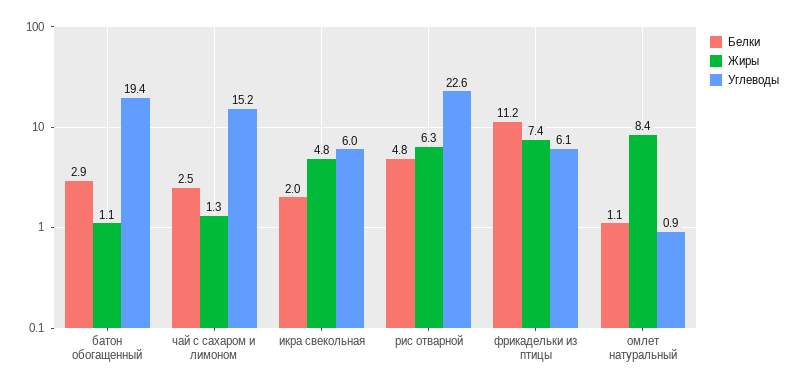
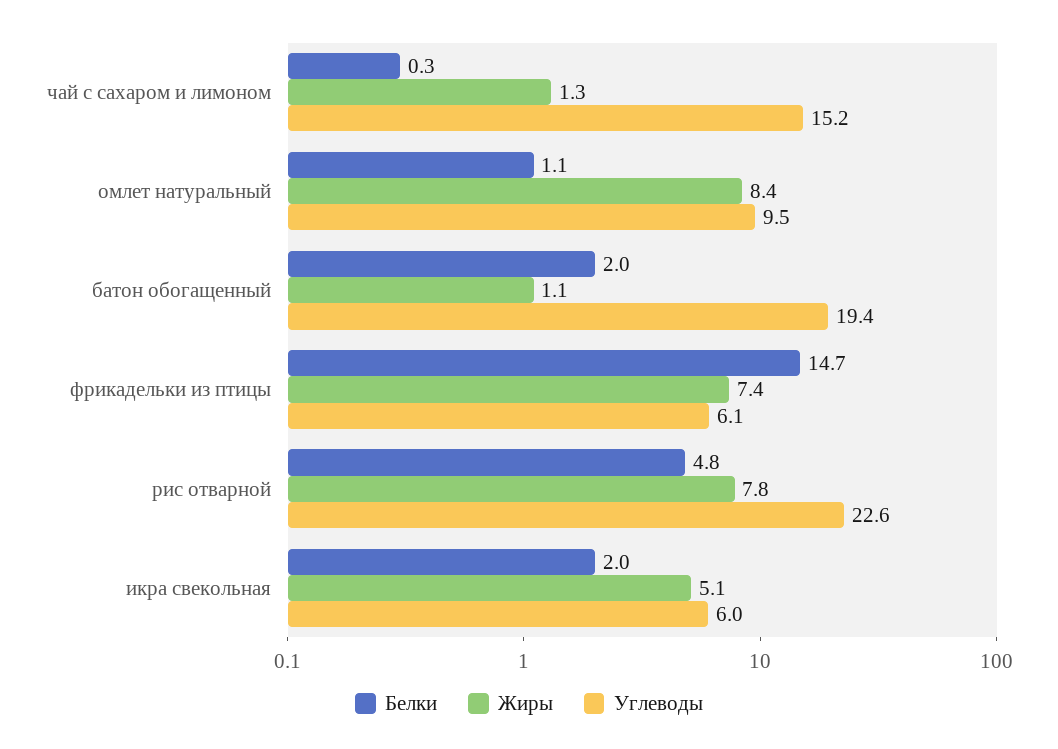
Белки, батон обогащенный: 2.9 -> 2
Белки, чай с сахаром и лимоном: 2.5 -> 0.3
Жиры, икра свекольная: 4.8 -> 5.1
Жиры, рис отварной: 6.3 -> 7.8
Белки, фрикадельки из птицы: 11.2 -> 14.7
Углеводы, омлет натуральный: 0.9 -> 9.5

